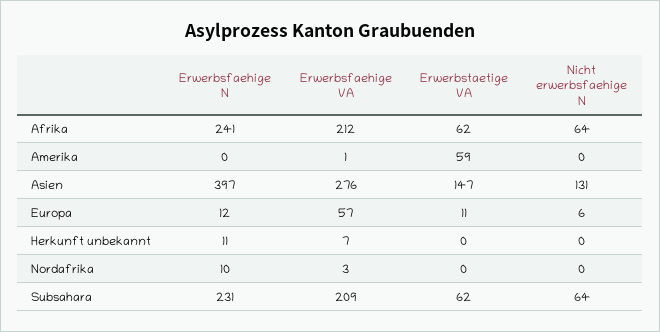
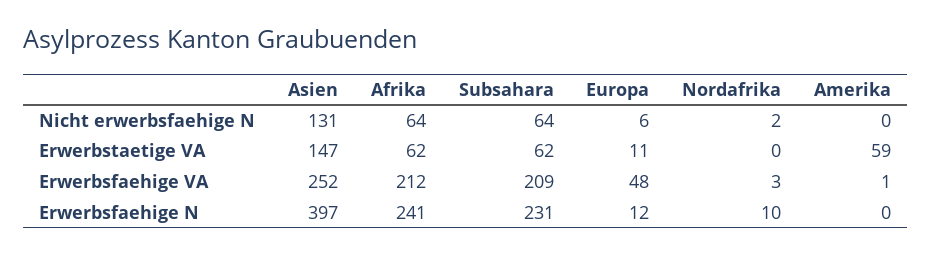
Erwerbsfaehige VA, Asien: 276 -> 252
Erwerbsfaehige VA, Europa: 57 -> 48
Erwerbsfaehige N, Herkunft unbekannt: 11 -> none
Erwerbsfaehige VA, Herkunft unbekannt: 7 -> none
Erwerbstaetige VA, Herkunft unbekannt: 0 -> none
Nicht erwerbsfaehige N, Herkunft unbekannt: 0 -> none
Nicht erwerbsfaehige N, Nordafrika: 0 -> 2

